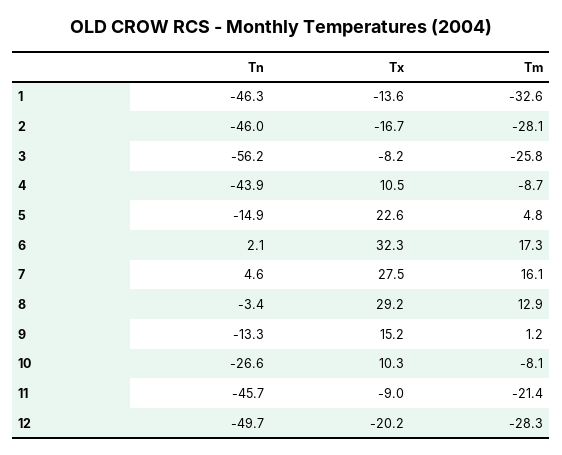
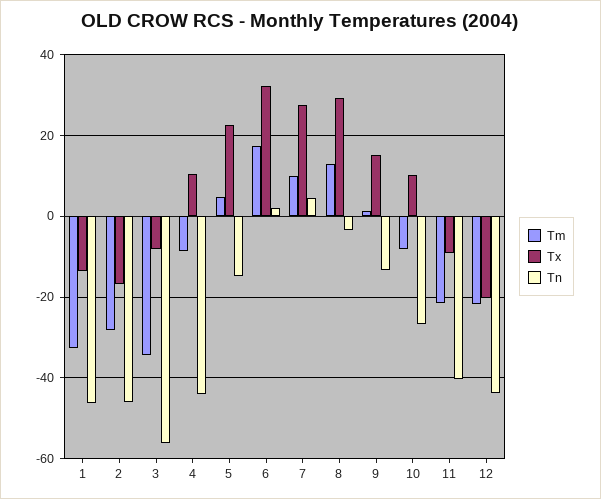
Tm, 3: -25.8 -> -34
Tm, 7: 16.1 -> 10
Tn, 11: -45.7 -> -40
Tn, 12: -49.7 -> -44
Tm, 12: -28.3 -> -22

